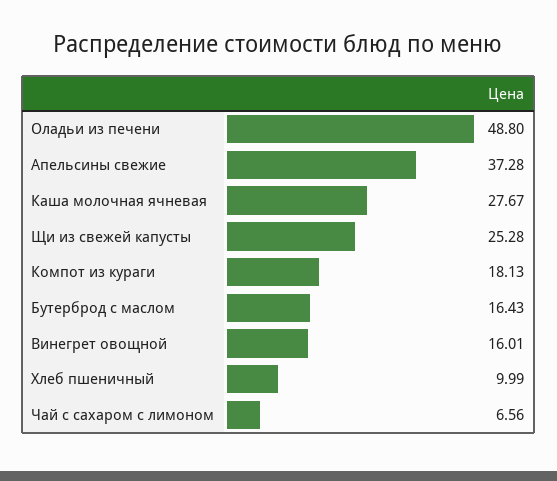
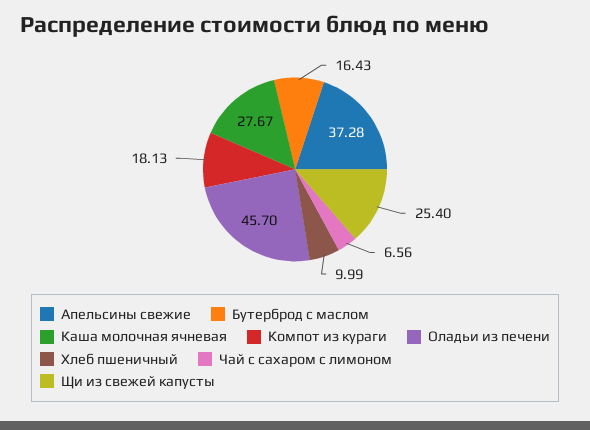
Оладьи из печени: 48.8 -> 45.7
Щи из свежей капусты: 25.28 -> 25.4
Винегрет овощной: 16.01 -> none

